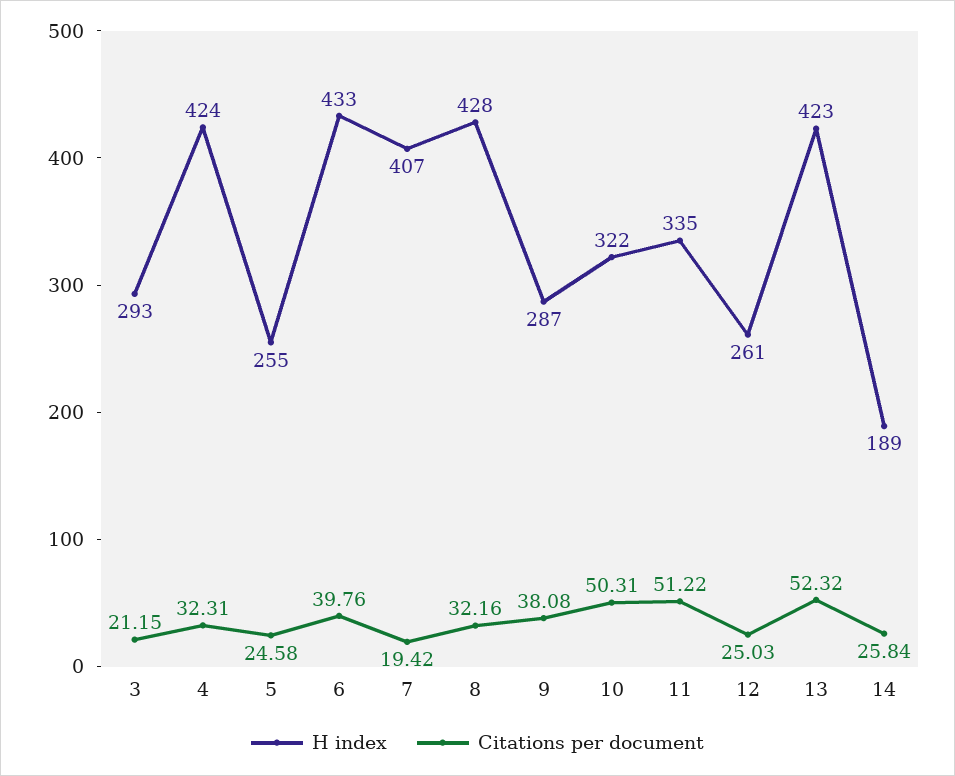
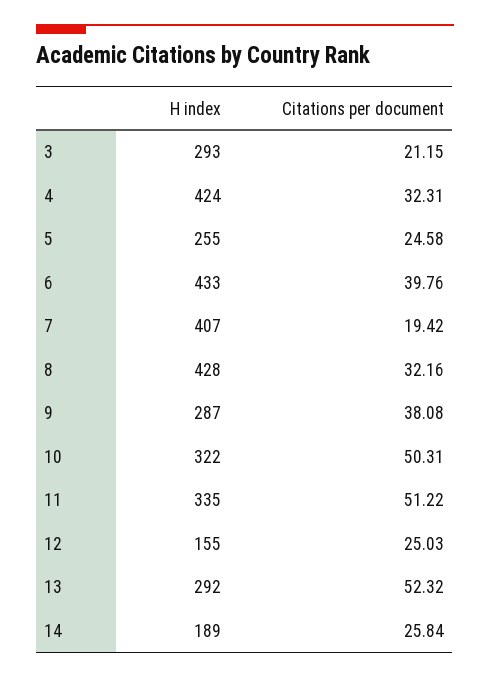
H index, 12: 261 -> 155
H index, 13: 423 -> 292

